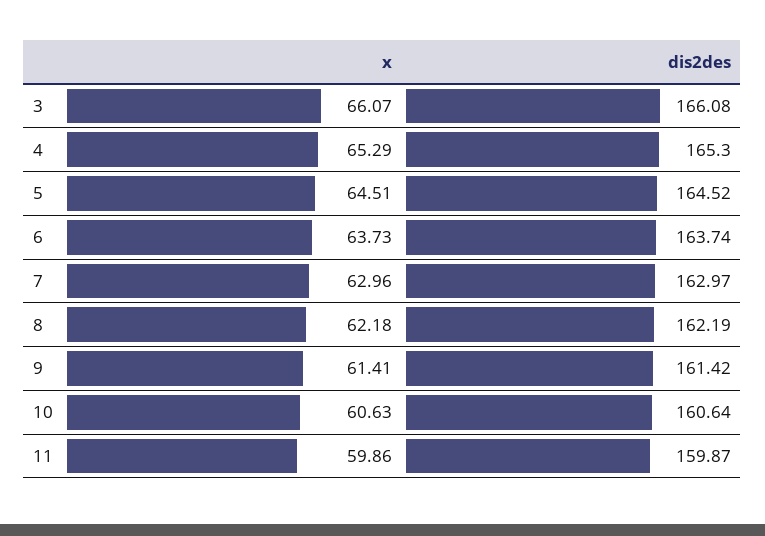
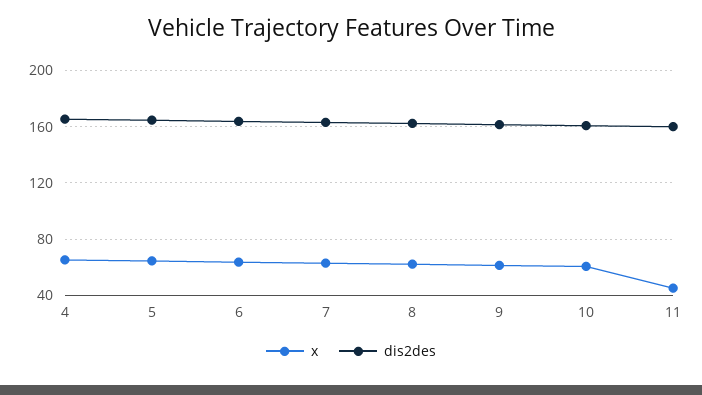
x, 3: 66.07 -> none
dis2des, 3: 166.08 -> none
x, 11: 59.86 -> 45

